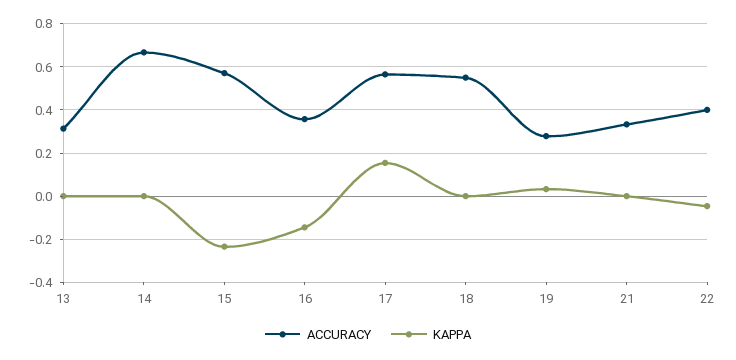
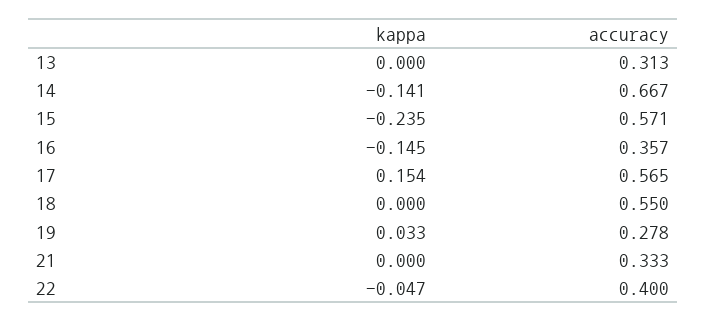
KAPPA, 14: 0 -> -0.141

